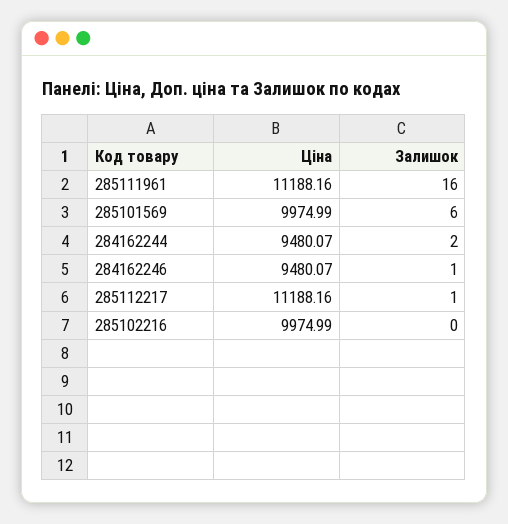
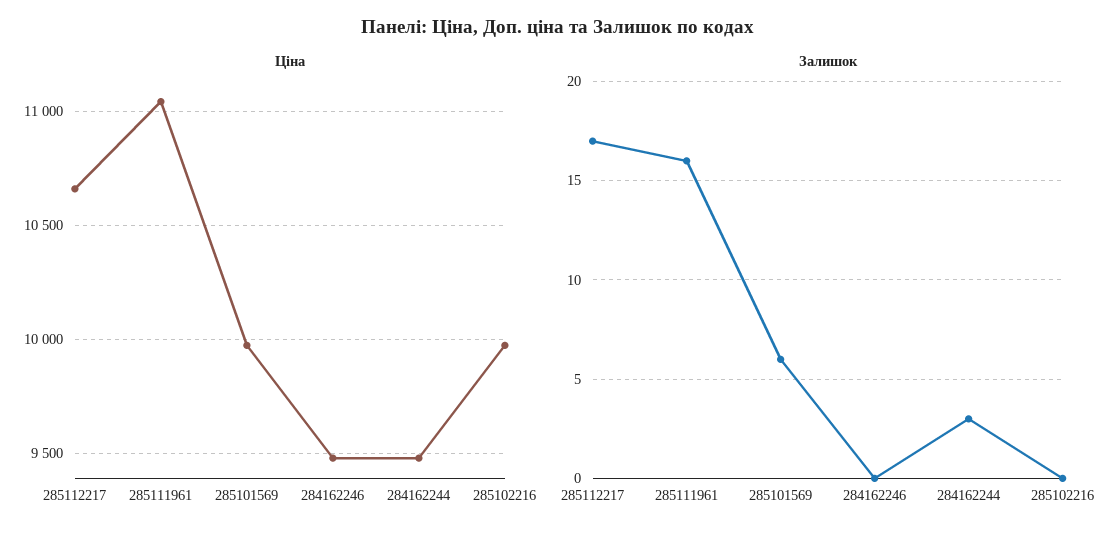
Ціна, 285111961: 11188.16 -> 11050
Залишок, 284162244: 2 -> 3
Залишок, 284162246: 1 -> 0
Ціна, 285112217: 11188.16 -> 10650
Залишок, 285112217: 1 -> 17

